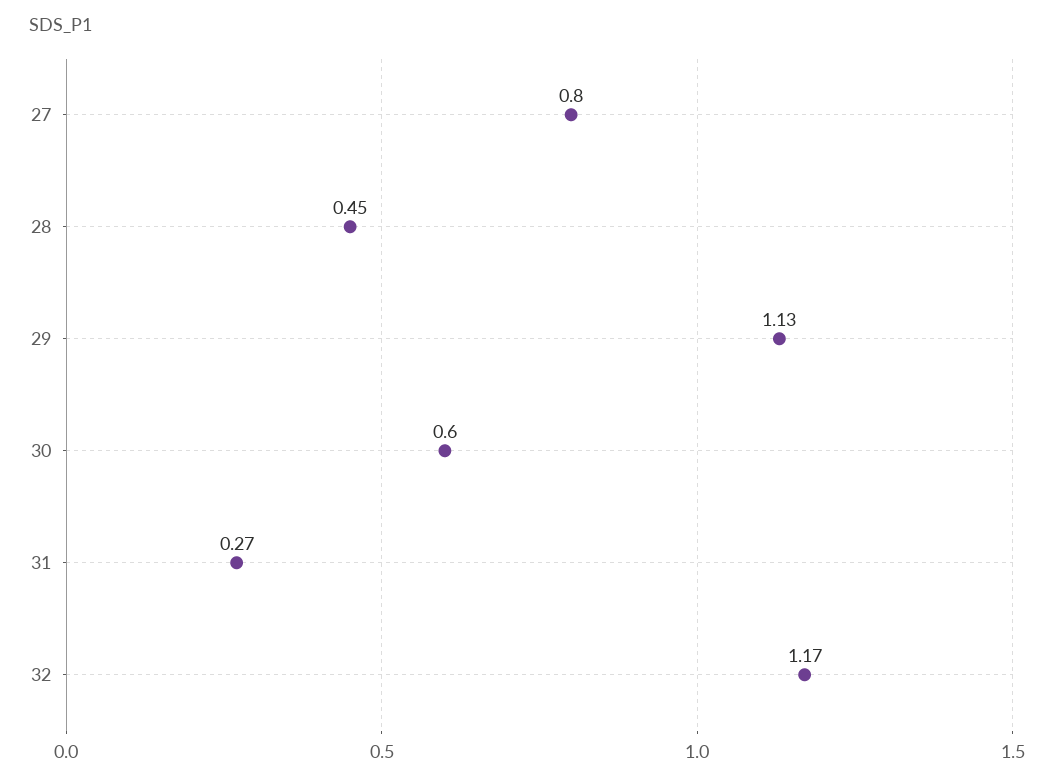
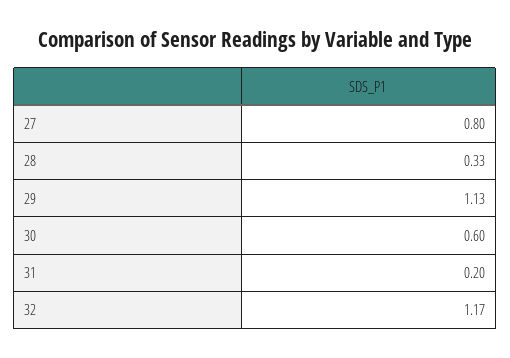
28: 0.45 -> 0.33
31: 0.27 -> 0.2

